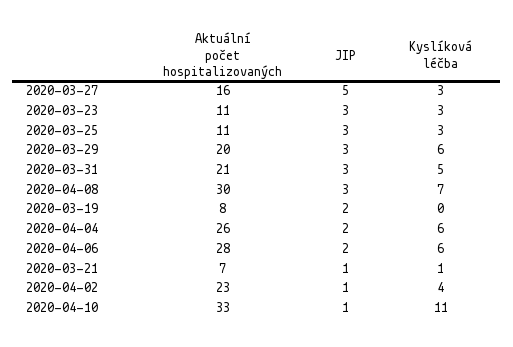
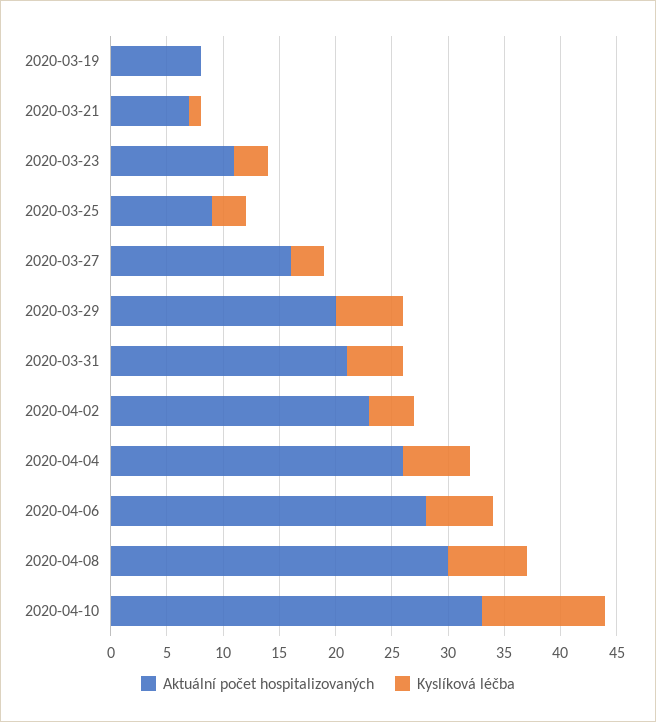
JIP, 2020-03-27: 5 -> none
JIP, 2020-03-23: 3 -> none
Aktuální počet hospitalizovaných, 2020-03-25: 11 -> 9
JIP, 2020-03-25: 3 -> none
JIP, 2020-03-29: 3 -> none
JIP, 2020-03-31: 3 -> none
JIP, 2020-04-08: 3 -> none
JIP, 2020-03-19: 2 -> none
JIP, 2020-04-04: 2 -> none
JIP, 2020-04-06: 2 -> none
JIP, 2020-03-21: 1 -> none
JIP, 2020-04-02: 1 -> none
JIP, 2020-04-10: 1 -> none

